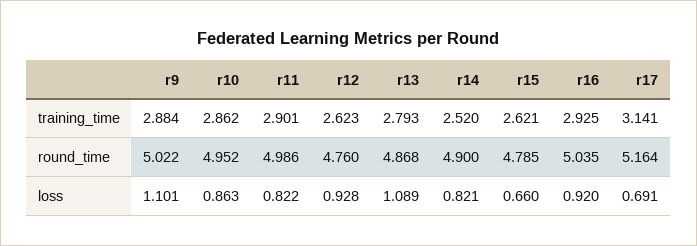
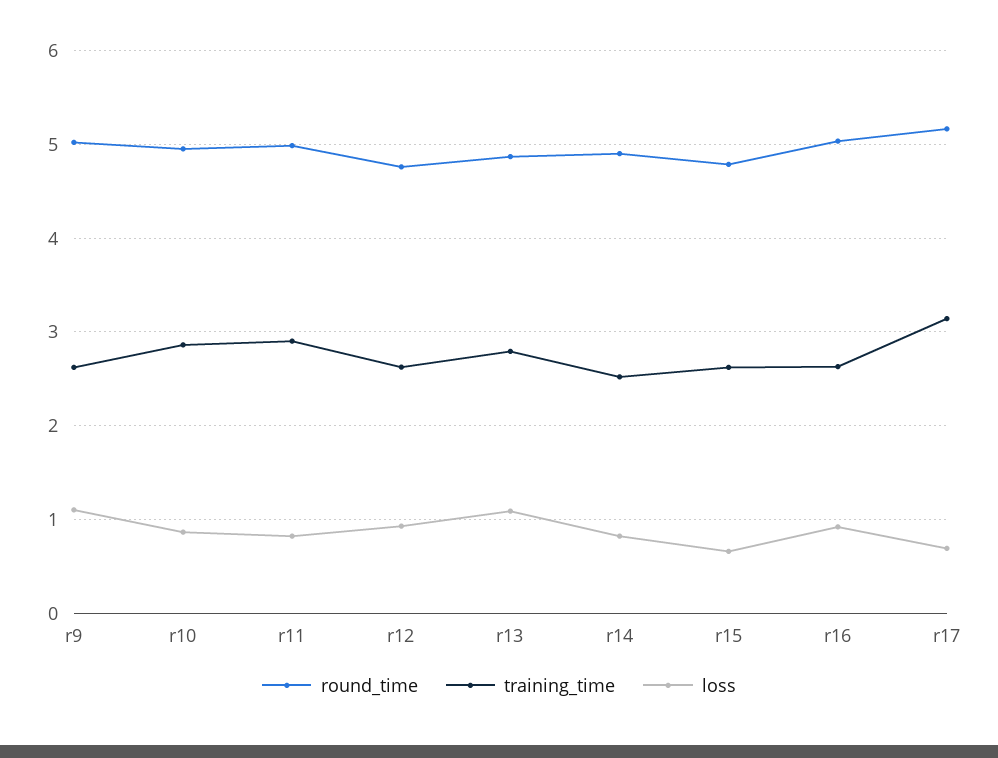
training_time, r9: 2.884 -> 2.6
training_time, r16: 2.925 -> 2.6

